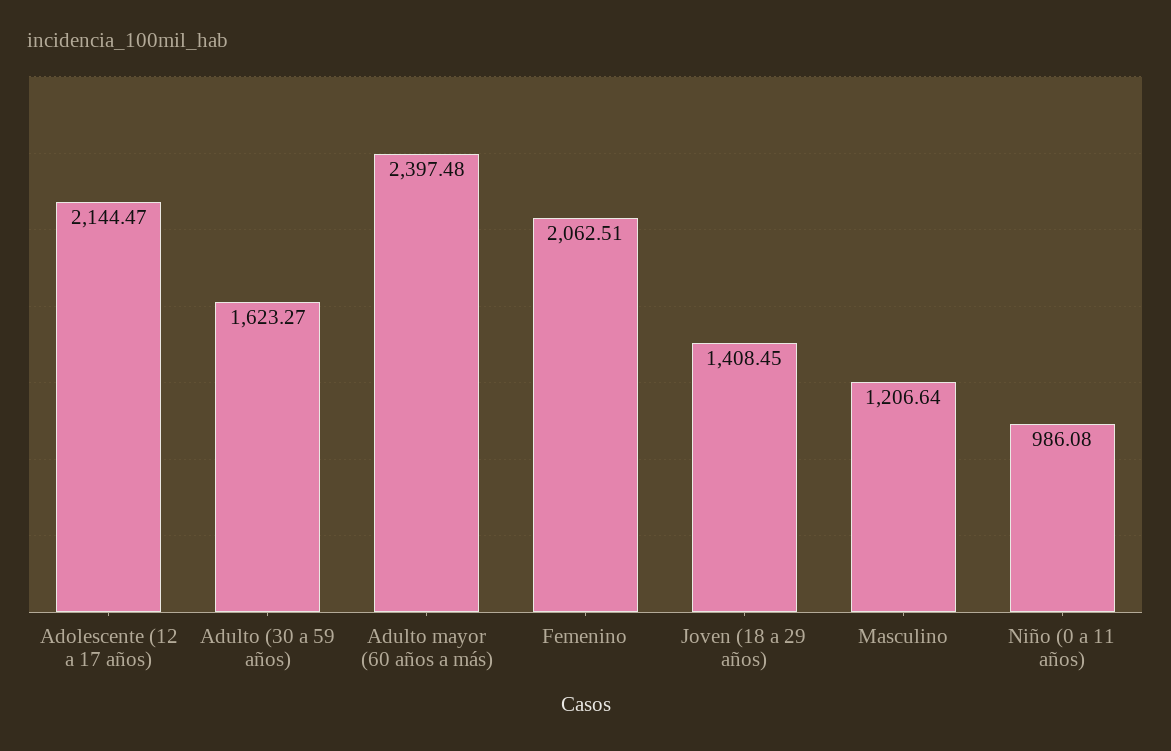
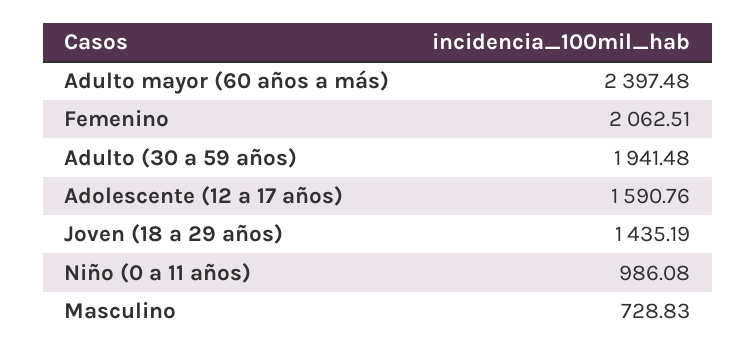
Adolescente (12 a 17 años): 2144.47 -> 1590.76
Adulto (30 a 59 años): 1623.27 -> 1941.48
Joven (18 a 29 años): 1408.45 -> 1435.19
Masculino: 1206.64 -> 728.83

